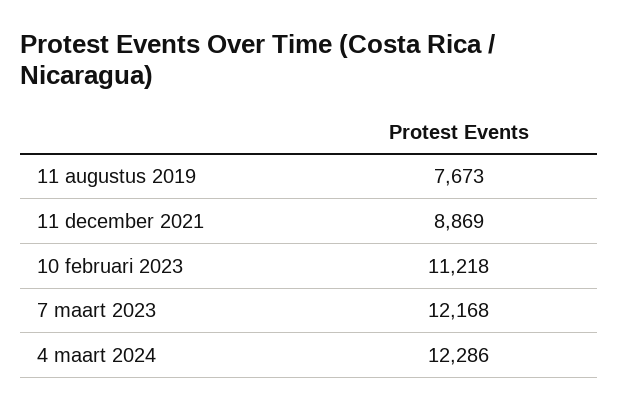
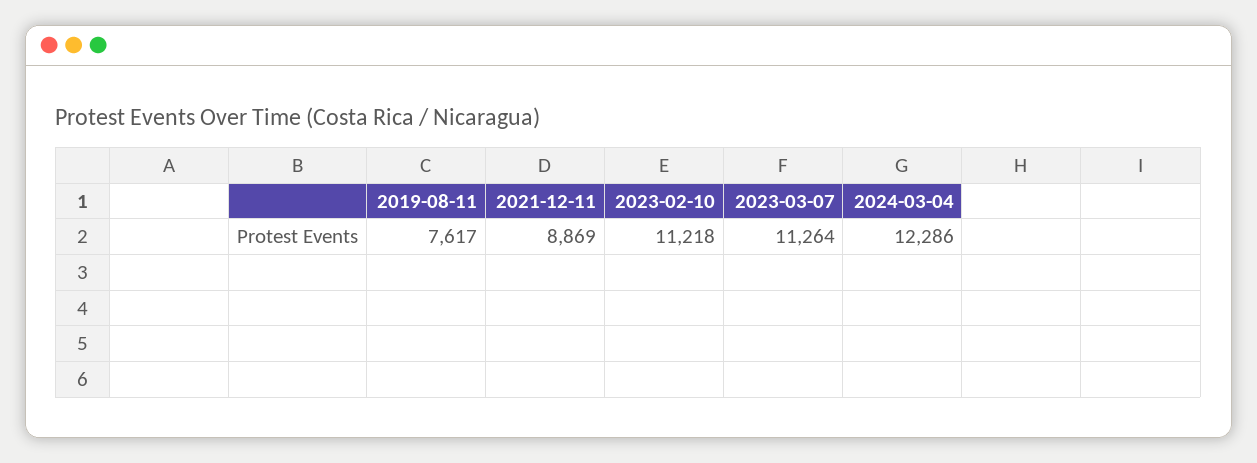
11 augustus 2019: 7673 -> 7617
7 maart 2023: 12168 -> 11264

